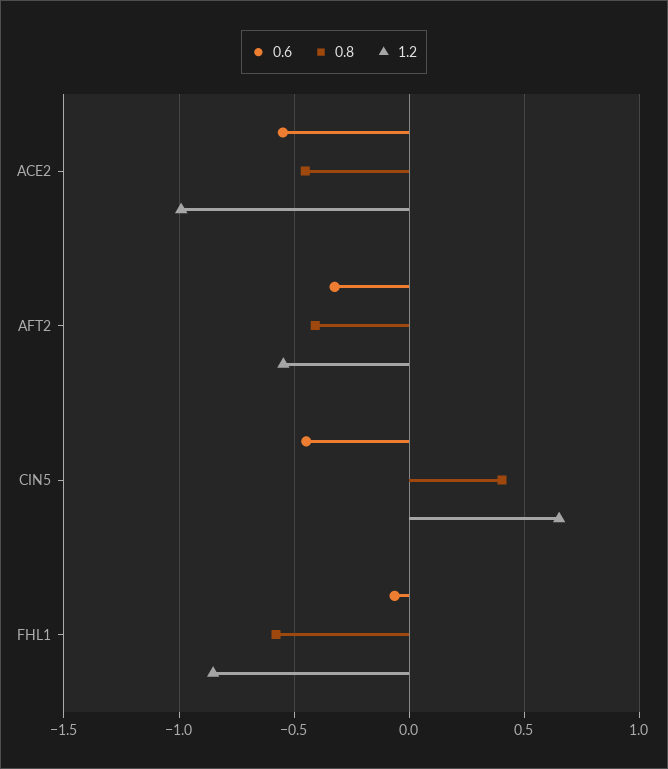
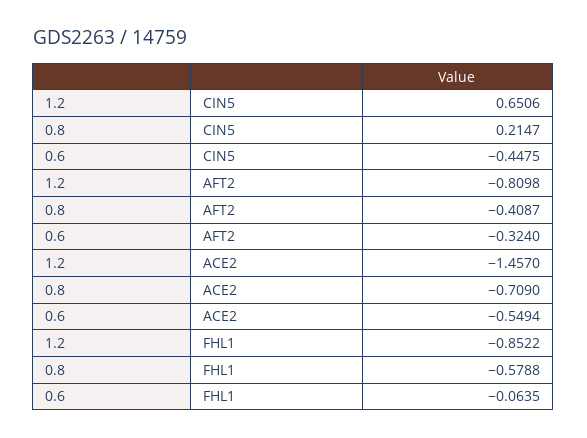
0.8, ACE2: -0.45 -> -0.709
1.2, ACE2: -1 -> -1.457
1.2, AFT2: -0.55 -> -0.8098
0.8, CIN5: 0.4 -> 0.2147

